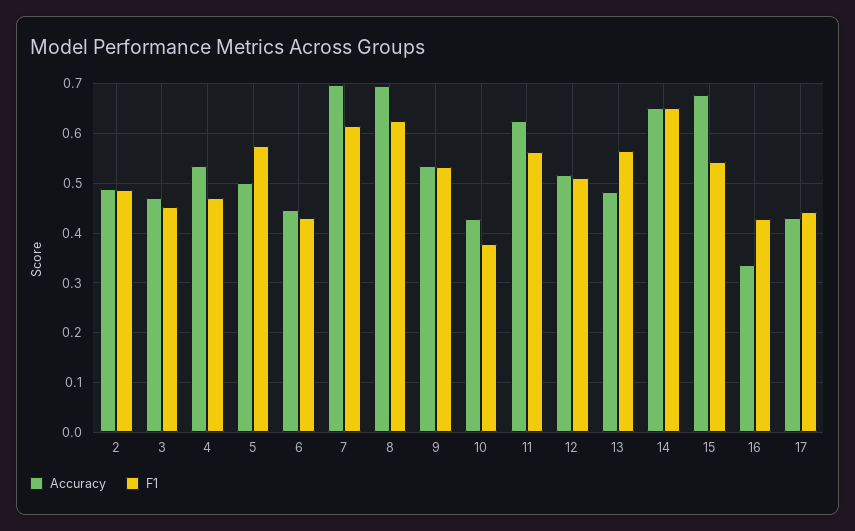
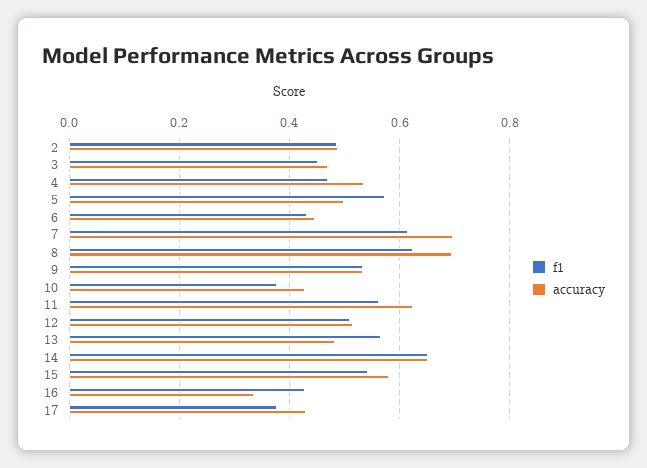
Accuracy, 15: 0.68 -> 0.58
F1, 17: 0.44 -> 0.38

